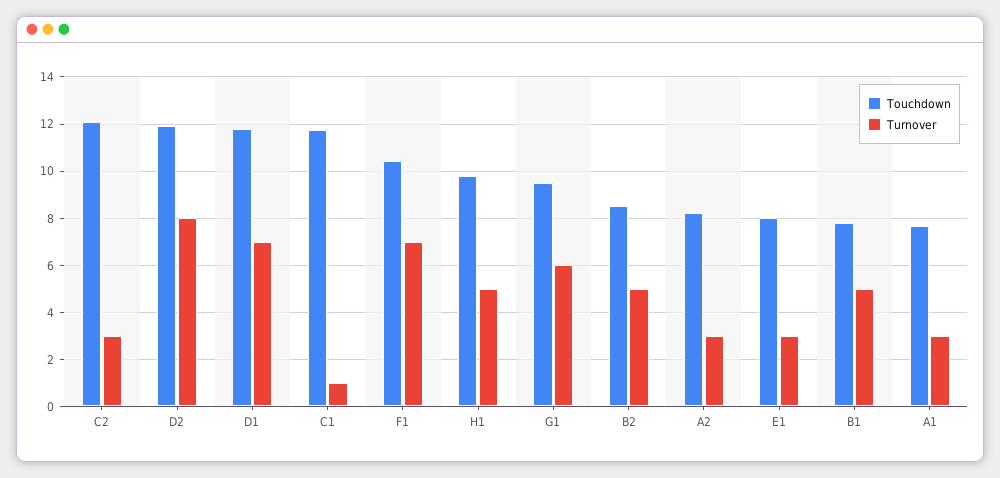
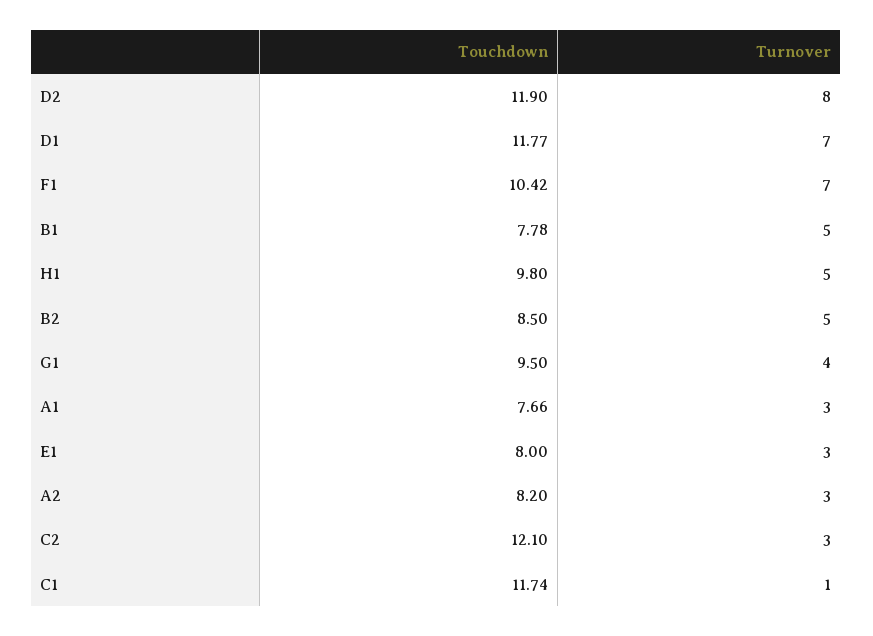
Turnover, G1: 6 -> 4

